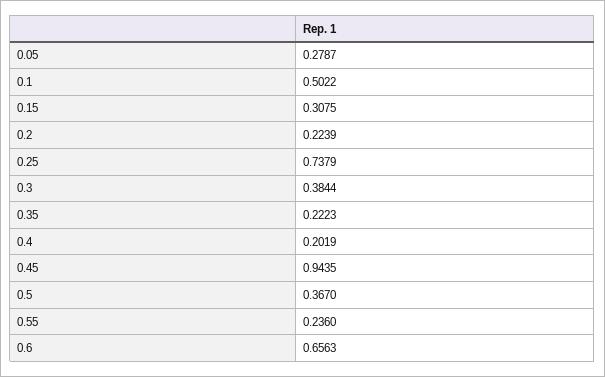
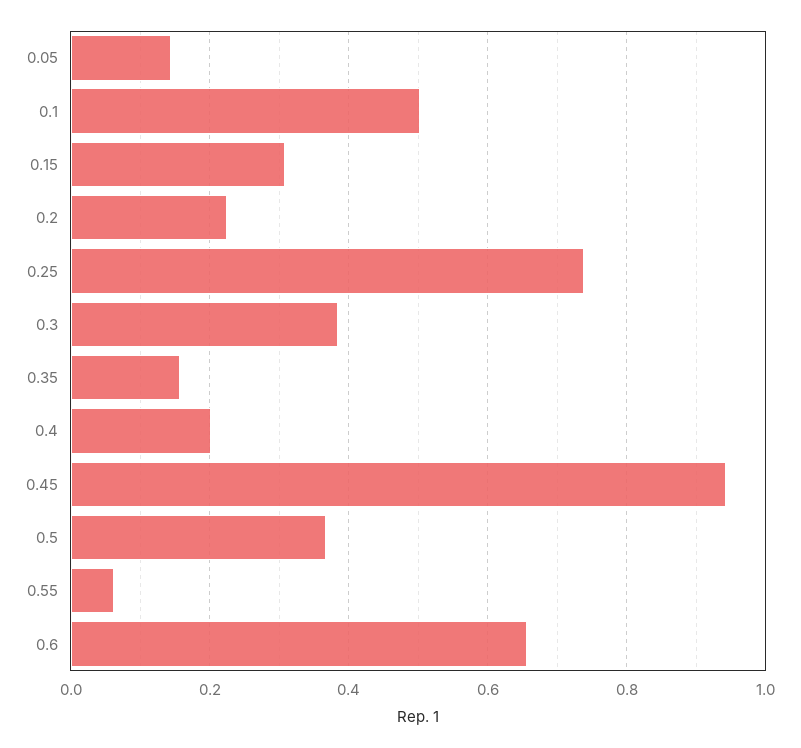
0.05: 0.2787 -> 0.14
0.35: 0.2223 -> 0.16
0.55: 0.236 -> 0.06

